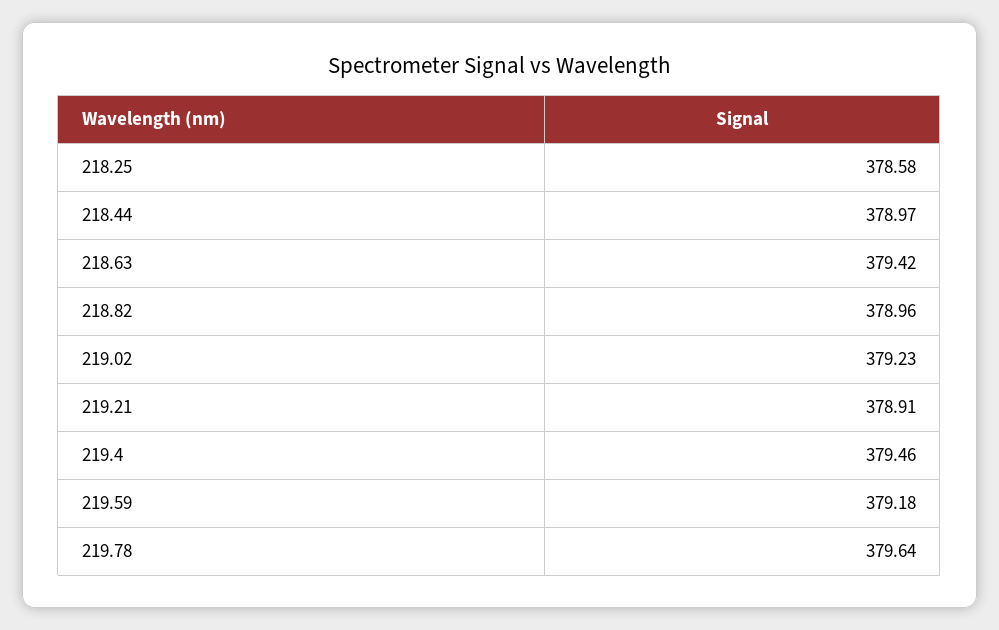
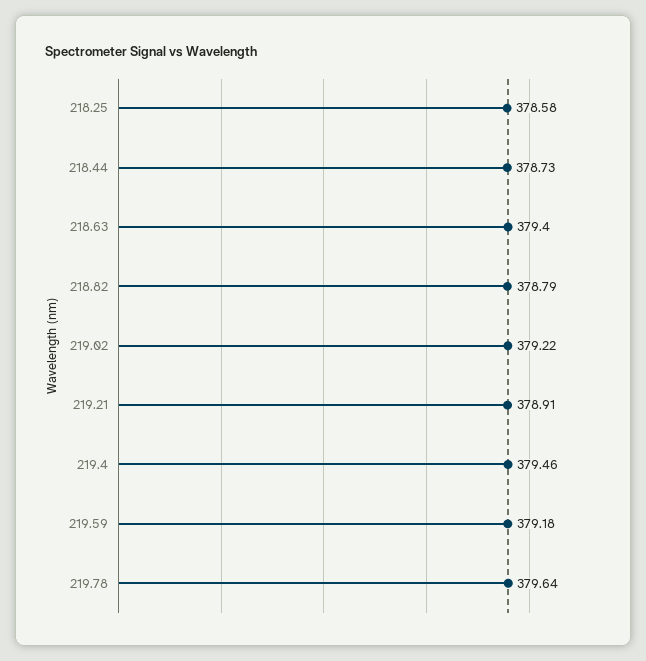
218.44: 378.97 -> 378.73
218.63: 379.42 -> 379.4
218.82: 378.96 -> 378.79
219.02: 379.23 -> 379.22

